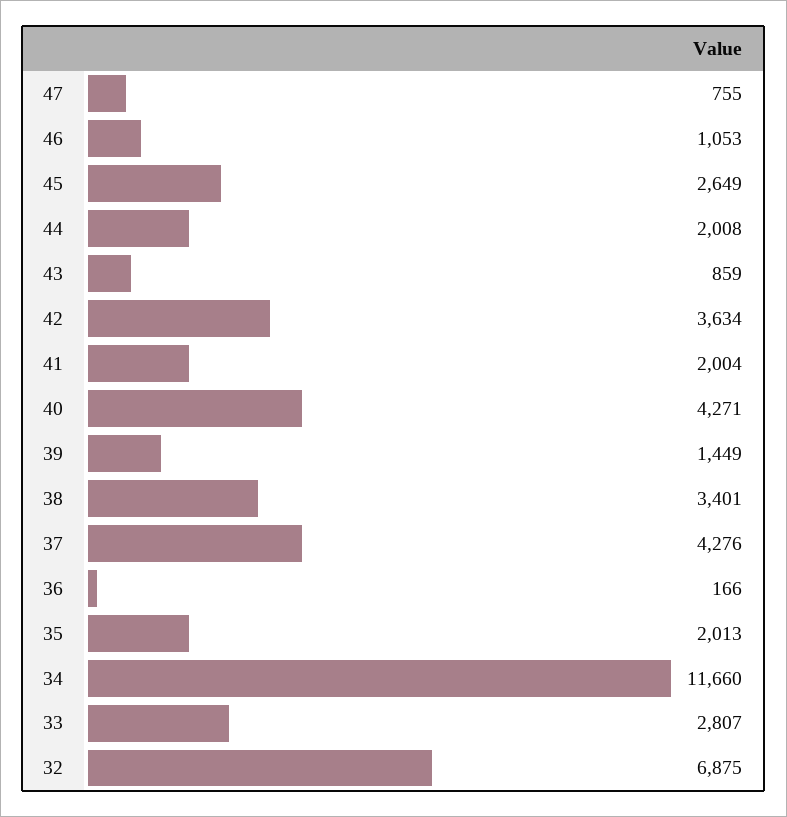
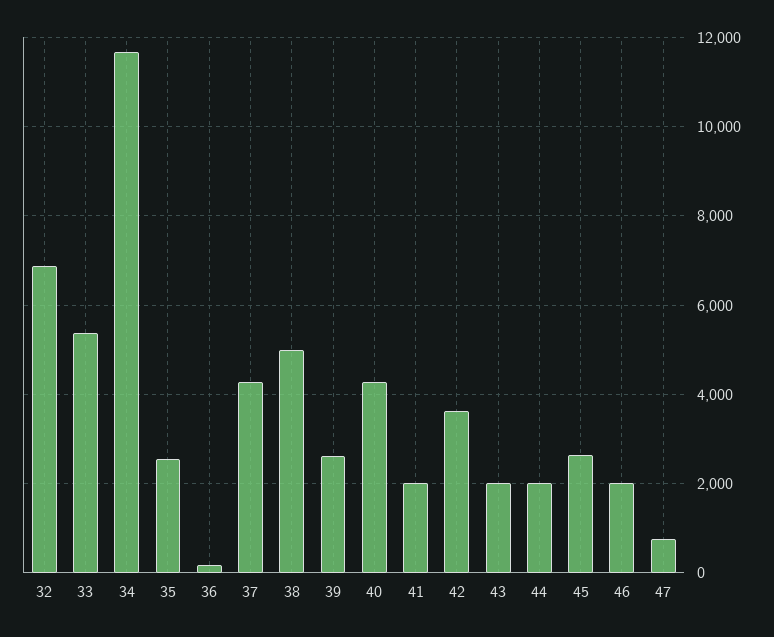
46: 1053 -> 2000
43: 859 -> 2000
39: 1449 -> 2600
38: 3401 -> 5000
35: 2013 -> 2600
33: 2807 -> 5400

